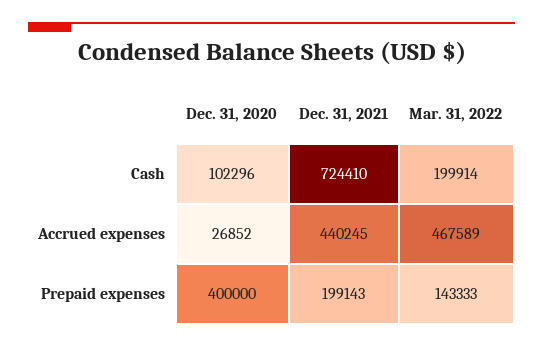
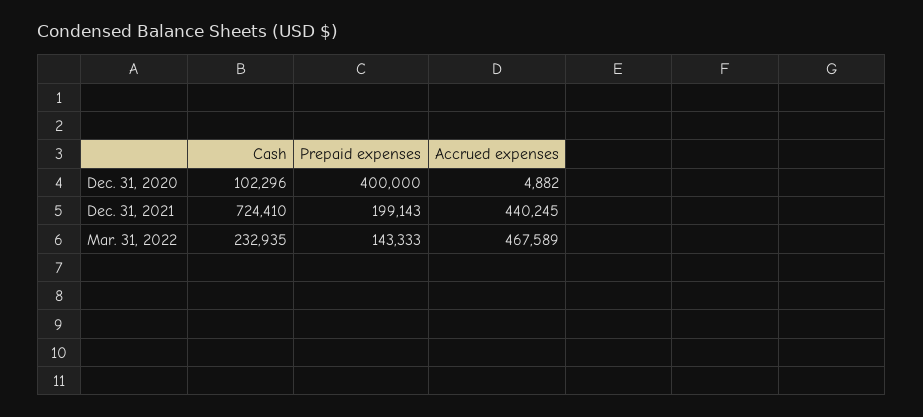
Mar. 31, 2022, Cash: 199914 -> 232935
Dec. 31, 2020, Accrued expenses: 26852 -> 4882

